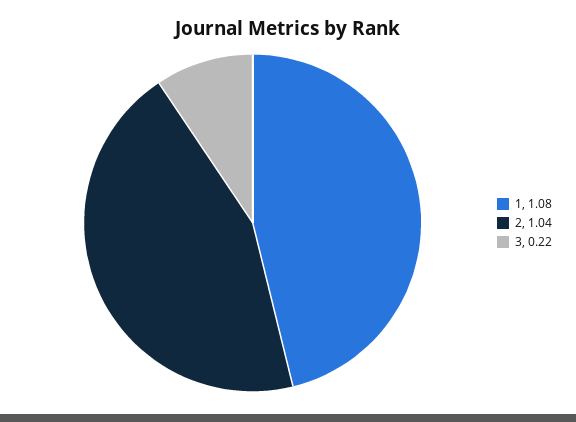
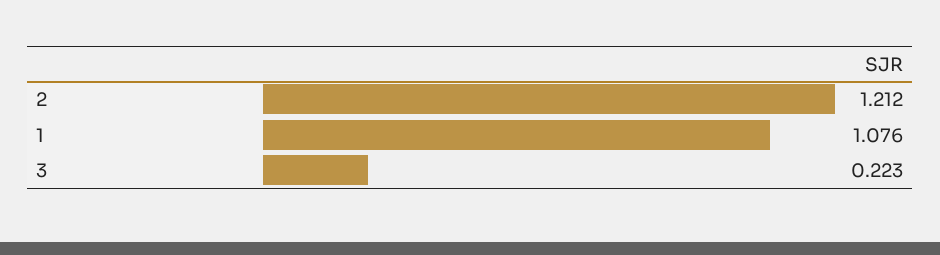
2: 1.04 -> 1.212

